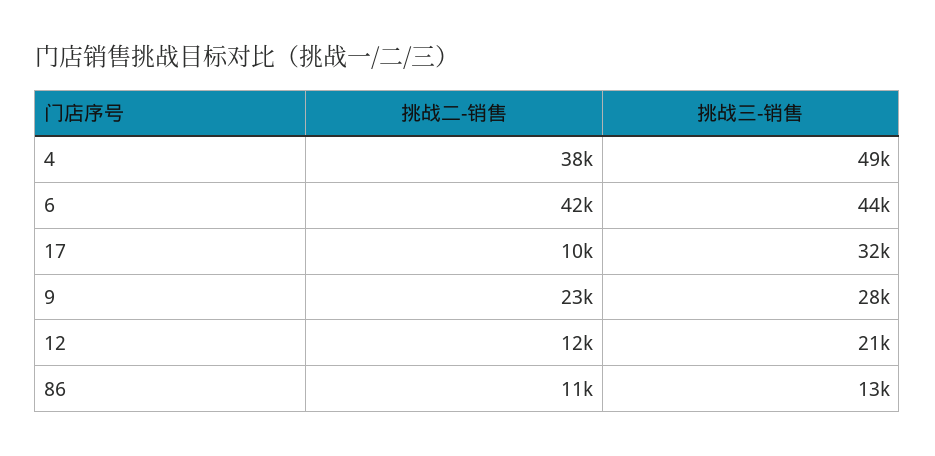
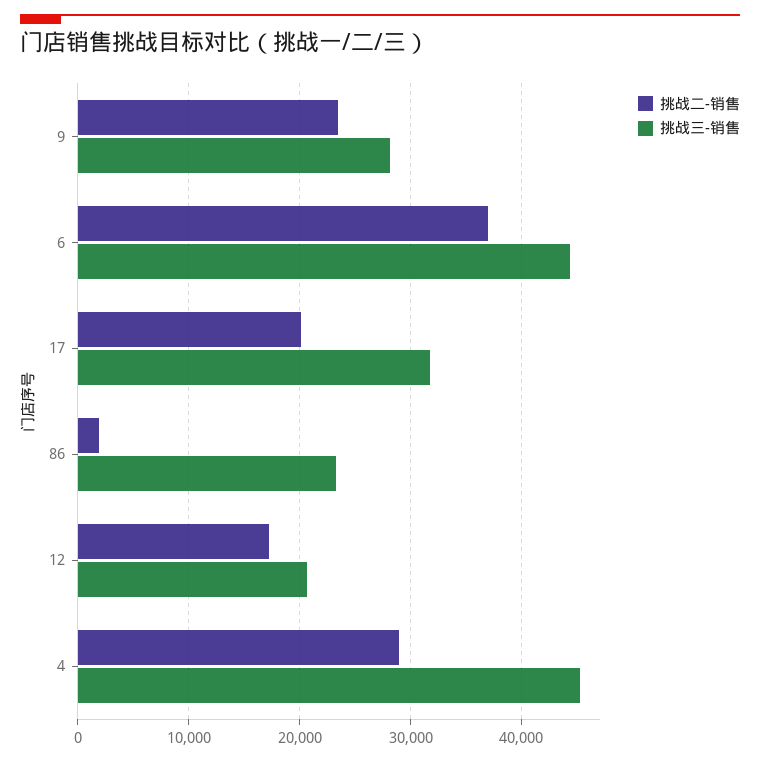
挑战二-销售, 4: 38000 -> 29000
挑战三-销售, 4: 49000 -> 45000
挑战二-销售, 6: 42000 -> 37000
挑战二-销售, 17: 10000 -> 20000
挑战二-销售, 12: 12000 -> 17000
挑战二-销售, 86: 11000 -> 2000
挑战三-销售, 86: 13000 -> 23000

